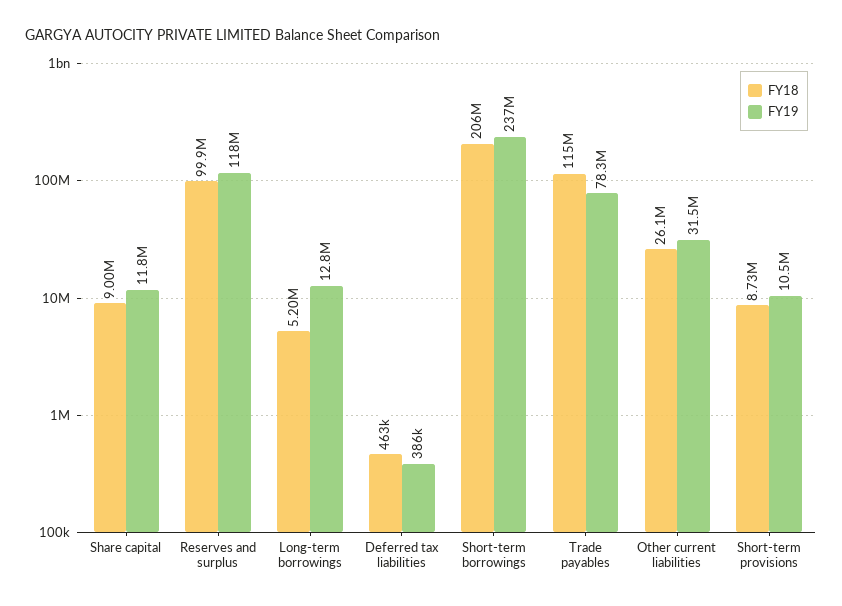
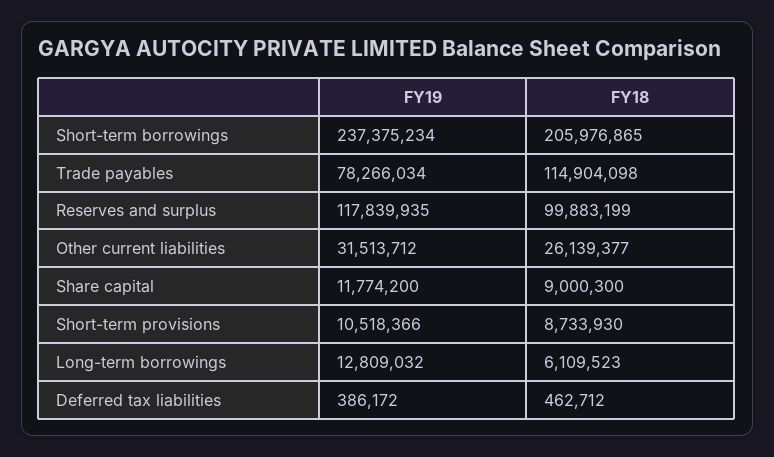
FY18, Long-term borrowings: 5200000 -> 6109523

